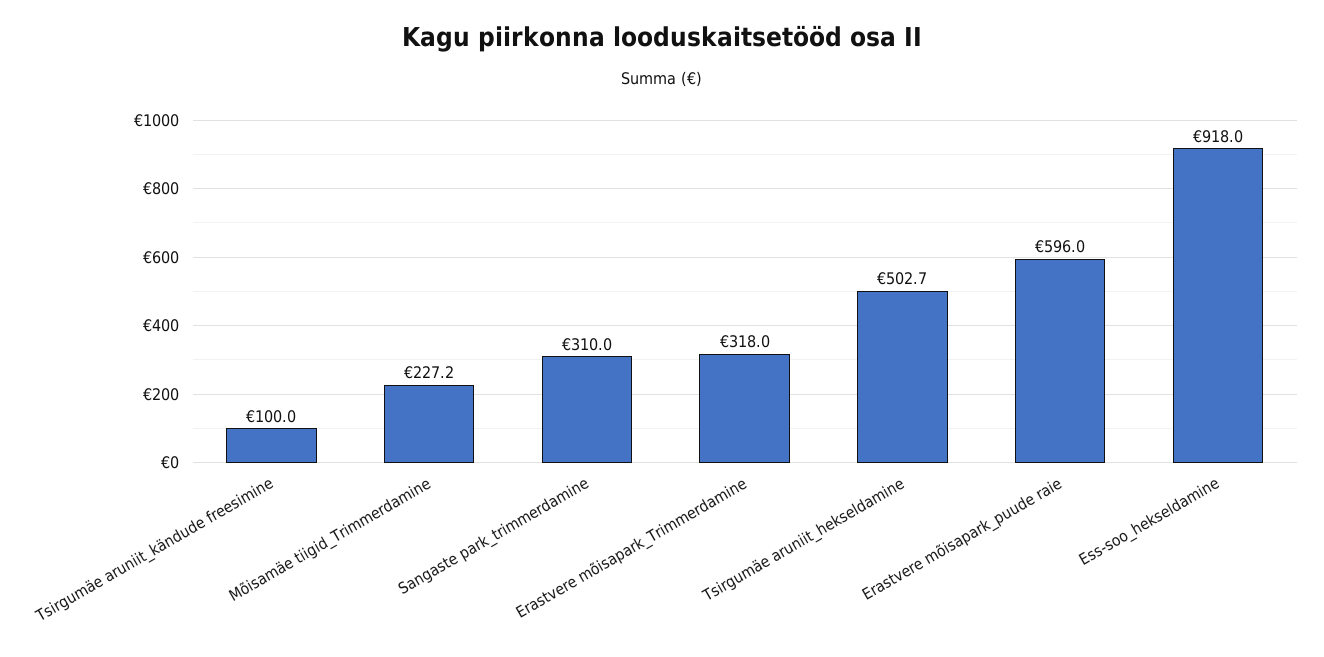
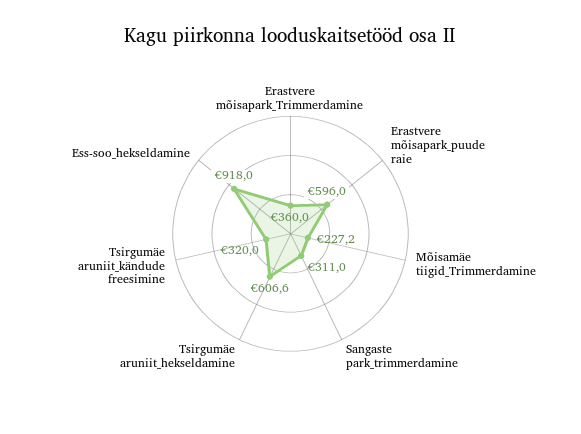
Tsirgumäe aruniit_kändude freesimine: 100 -> 320
Sangaste park_trimmerdamine: 310 -> 311
Erastvere mõisapark_Trimmerdamine: 318 -> 360
Tsirgumäe aruniit_hekseldamine: 502.7 -> 606.6

